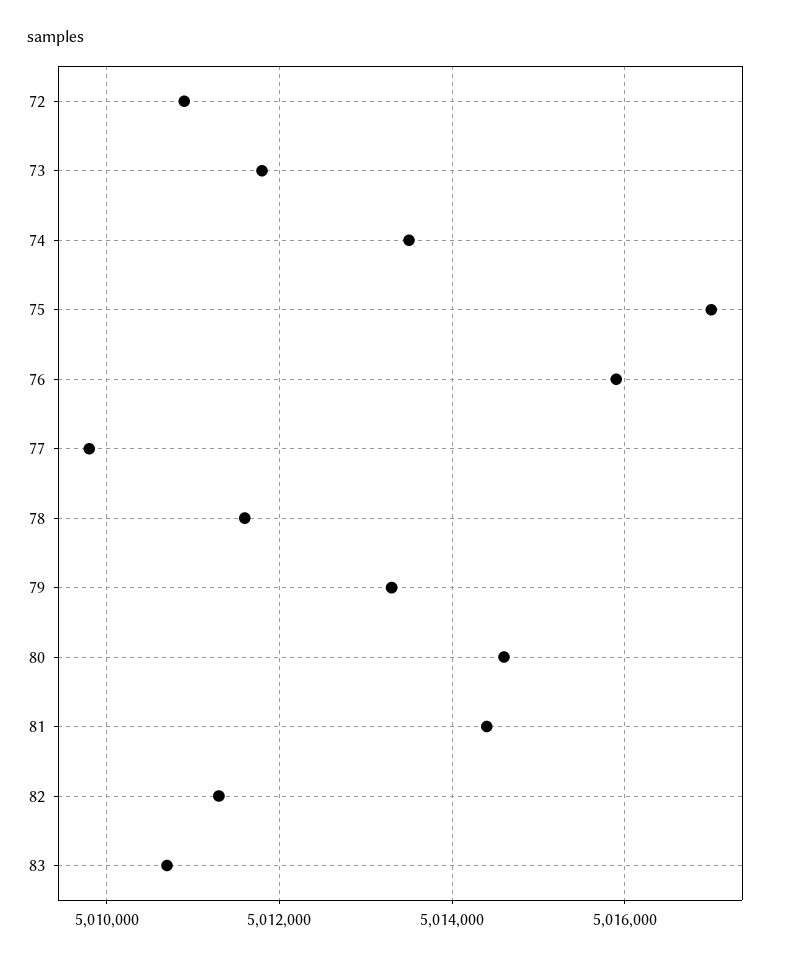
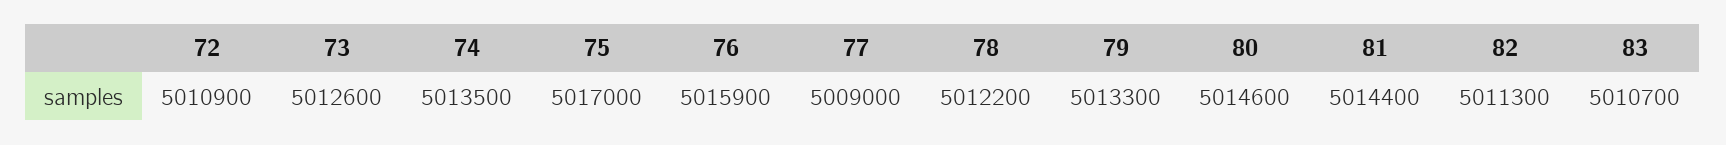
73: 5011800 -> 5012600
77: 5009800 -> 5009000
78: 5011600 -> 5012200

